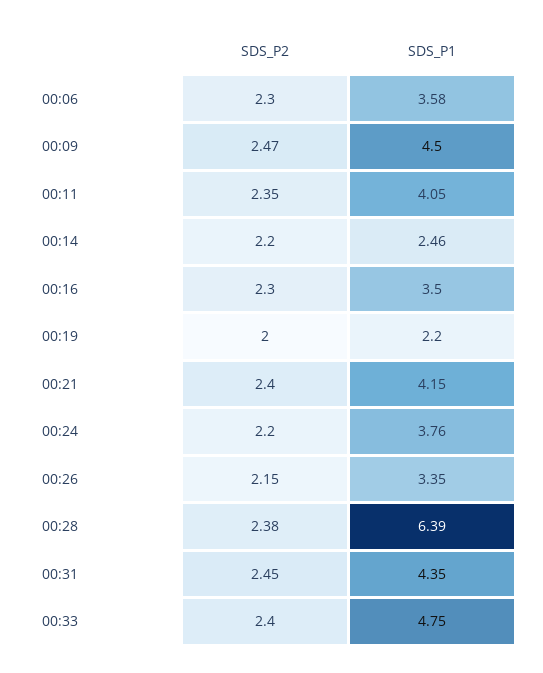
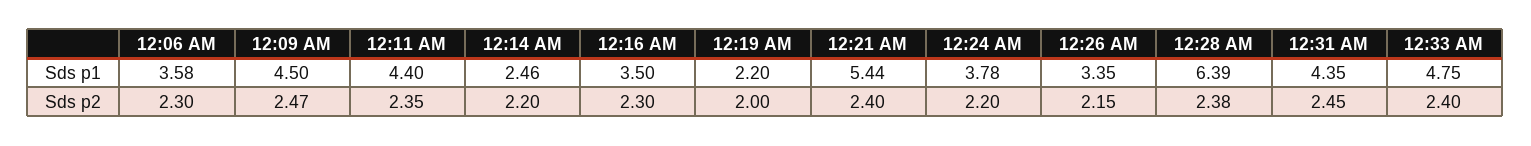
SDS_P1, 00:11: 4.05 -> 4.4
SDS_P1, 00:21: 4.15 -> 5.44
SDS_P1, 00:24: 3.76 -> 3.78

